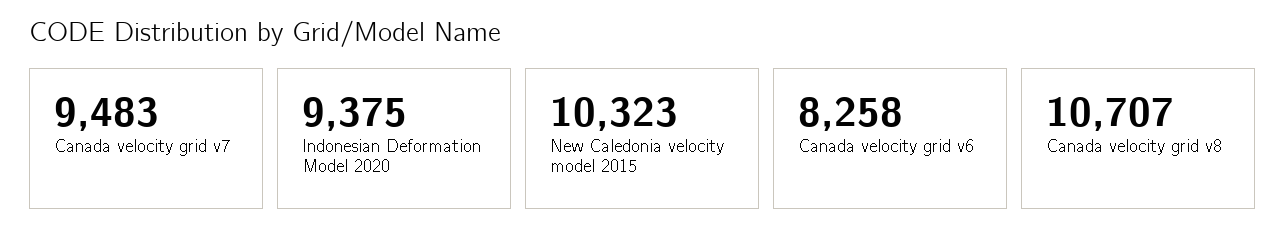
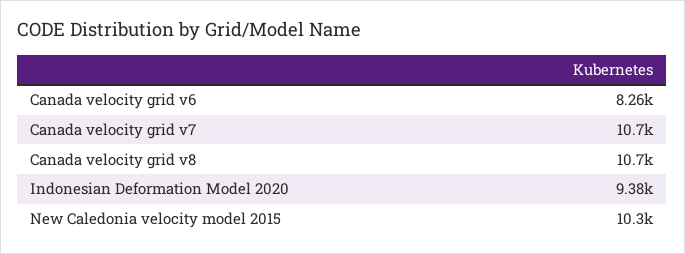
Canada velocity grid v7: 9483 -> 10700

